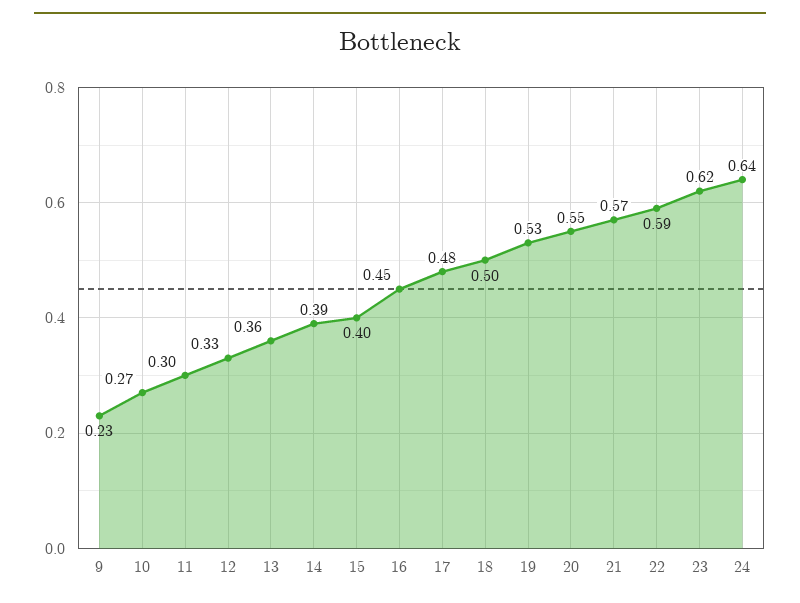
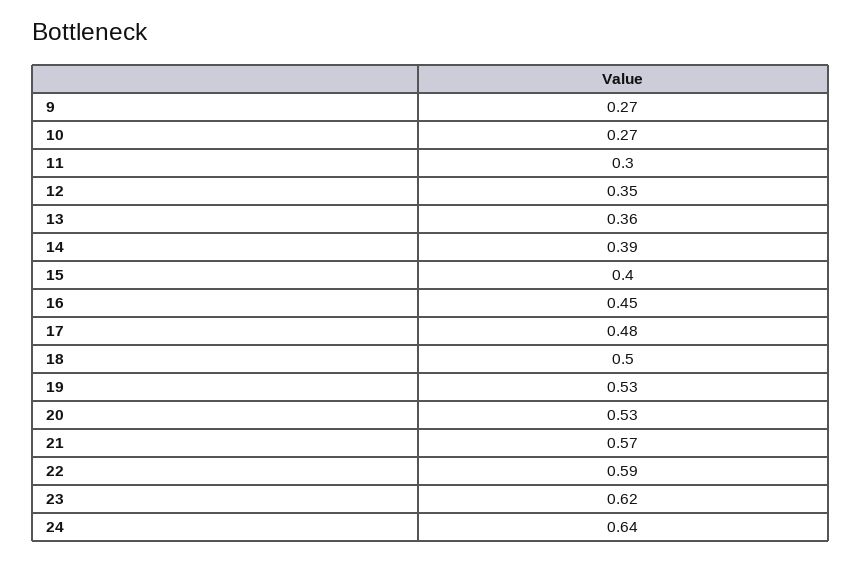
9: 0.23 -> 0.27
12: 0.33 -> 0.35
20: 0.55 -> 0.53

